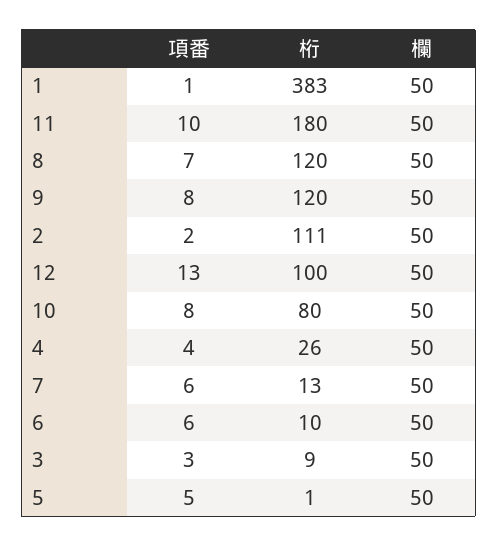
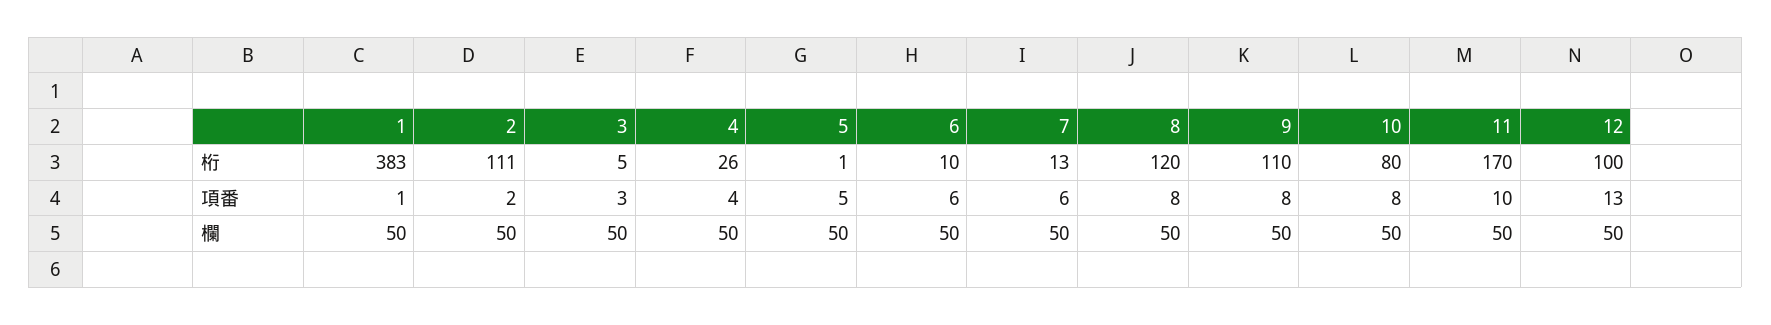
桁, 11: 180 -> 170
項番, 8: 7 -> 8
桁, 9: 120 -> 110
桁, 3: 9 -> 5

